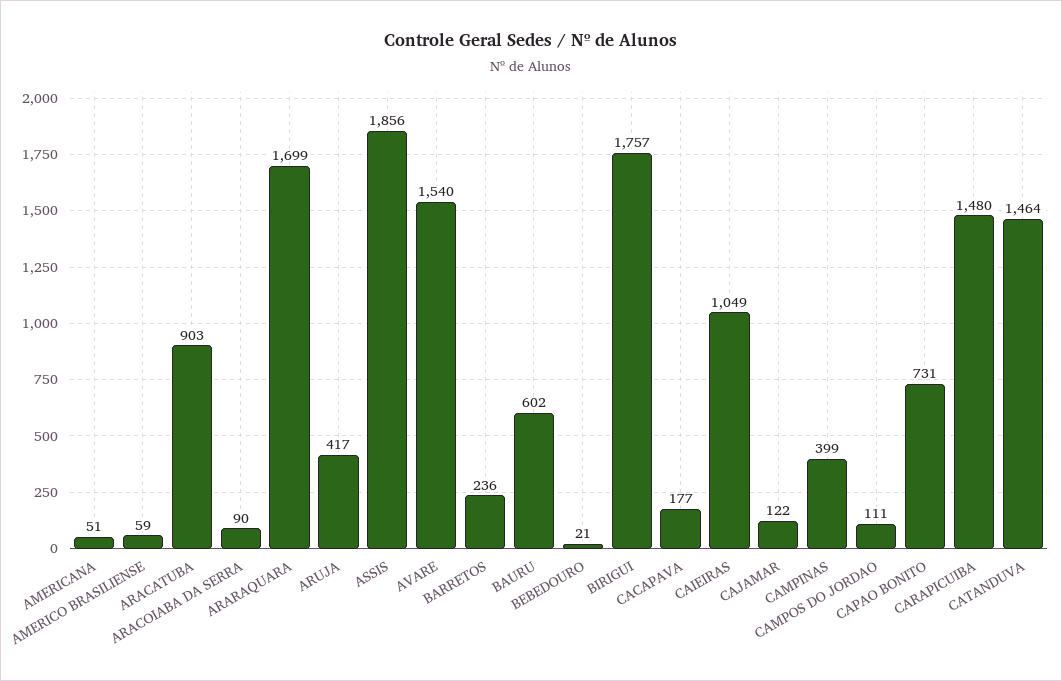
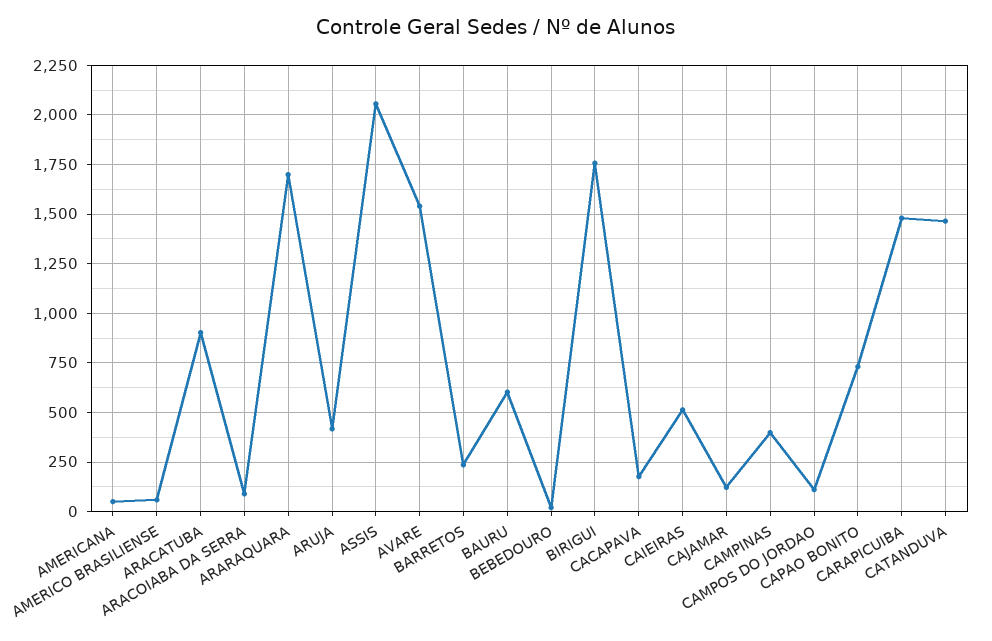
ASSIS: 1856 -> 2050
CAIEIRAS: 1049 -> 500

